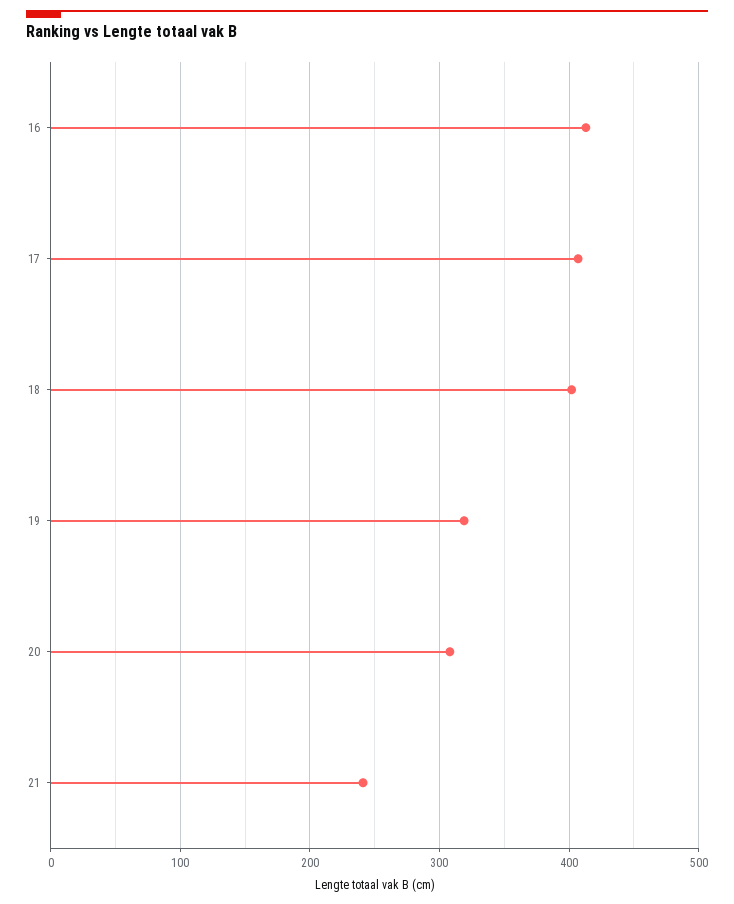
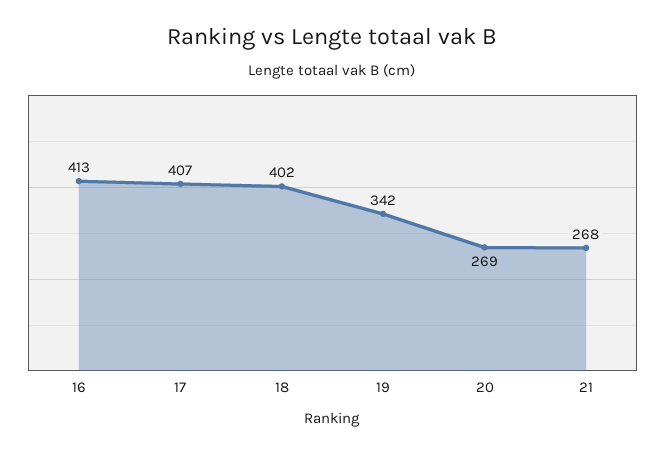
19: 320 -> 342
20: 310 -> 269
21: 240 -> 268

